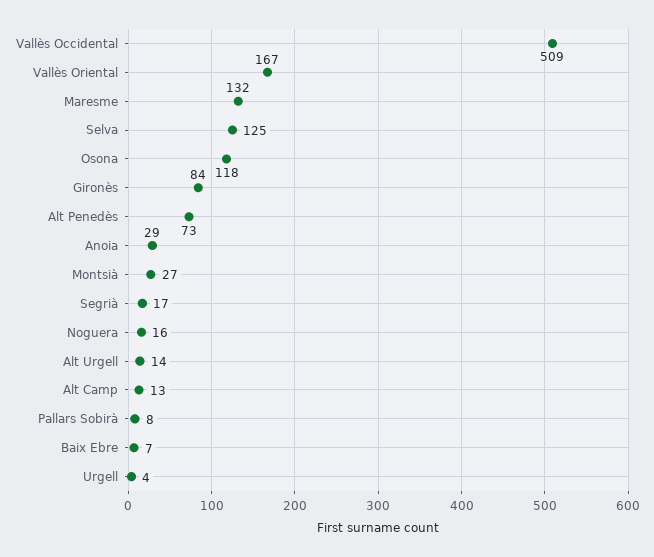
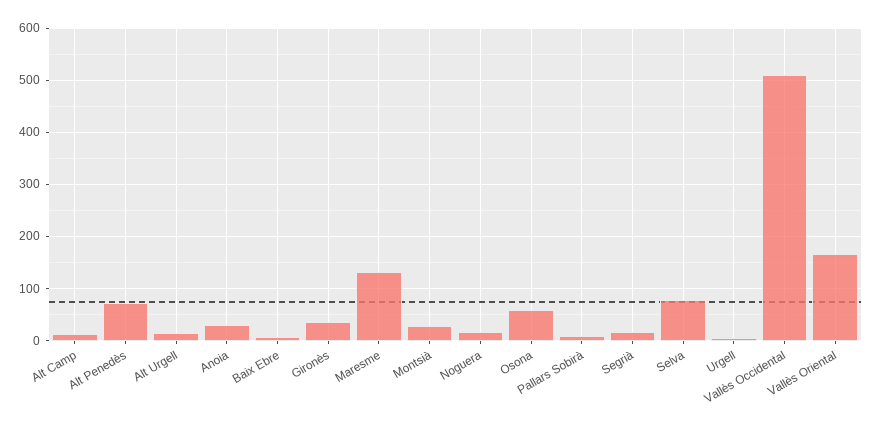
Selva: 125 -> 80
Osona: 118 -> 60
Gironès: 84 -> 40

